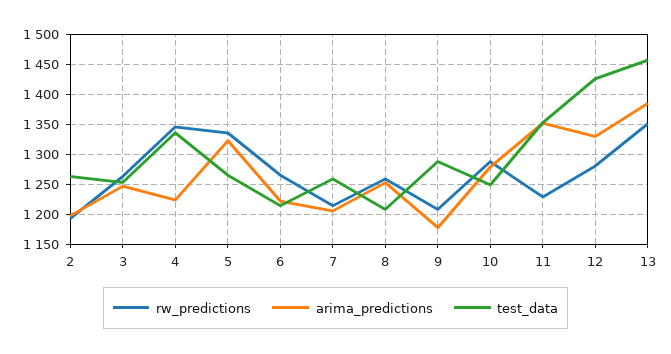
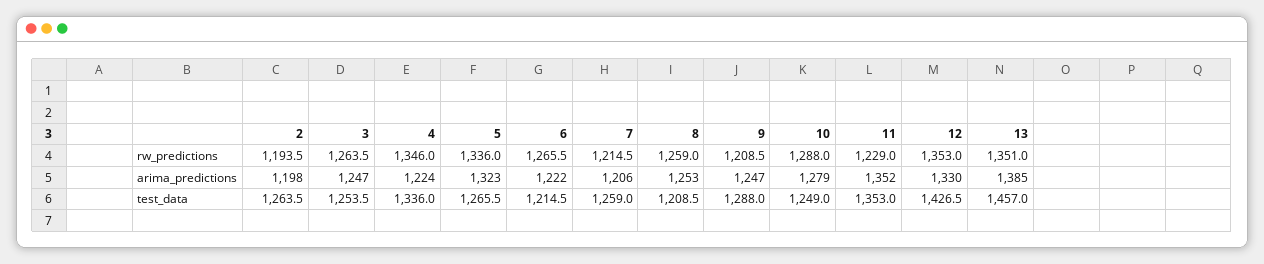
arima_predictions, 9: 1175 -> 1247
rw_predictions, 12: 1275 -> 1353

